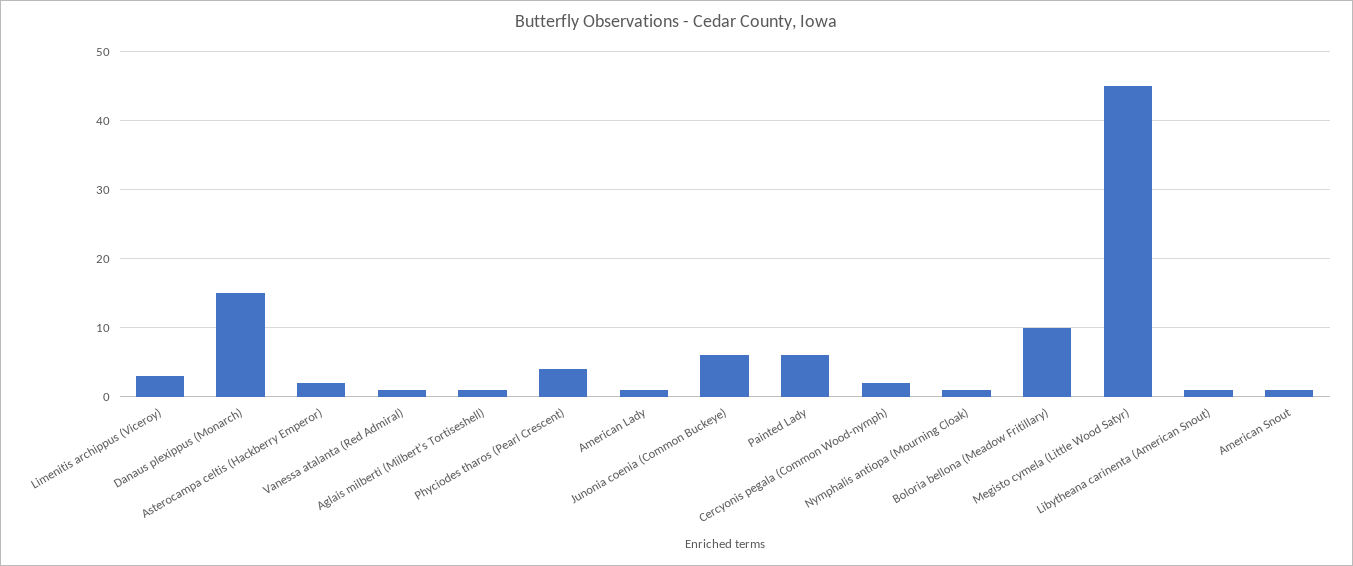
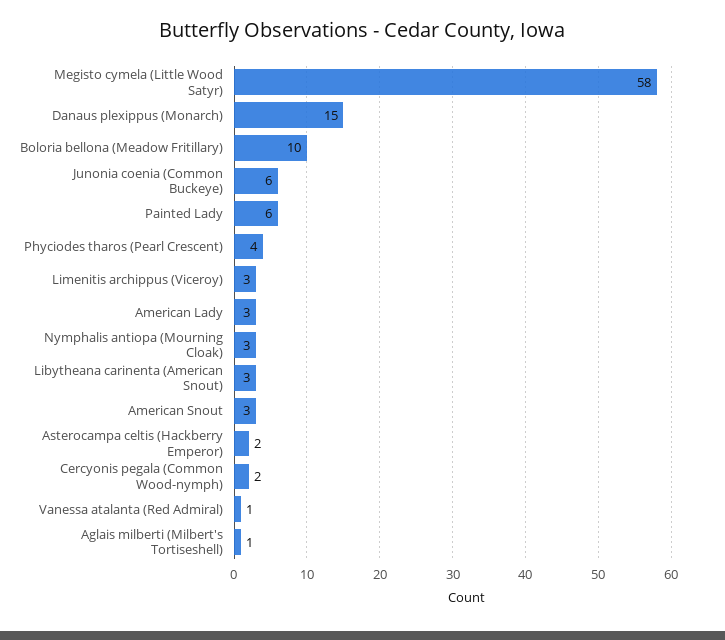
American Lady: 1 -> 3
Nymphalis antiopa (Mourning Cloak): 1 -> 3
Megisto cymela (Little Wood Satyr): 45 -> 58
Libytheana carinenta (American Snout): 1 -> 3
American Snout: 1 -> 3

